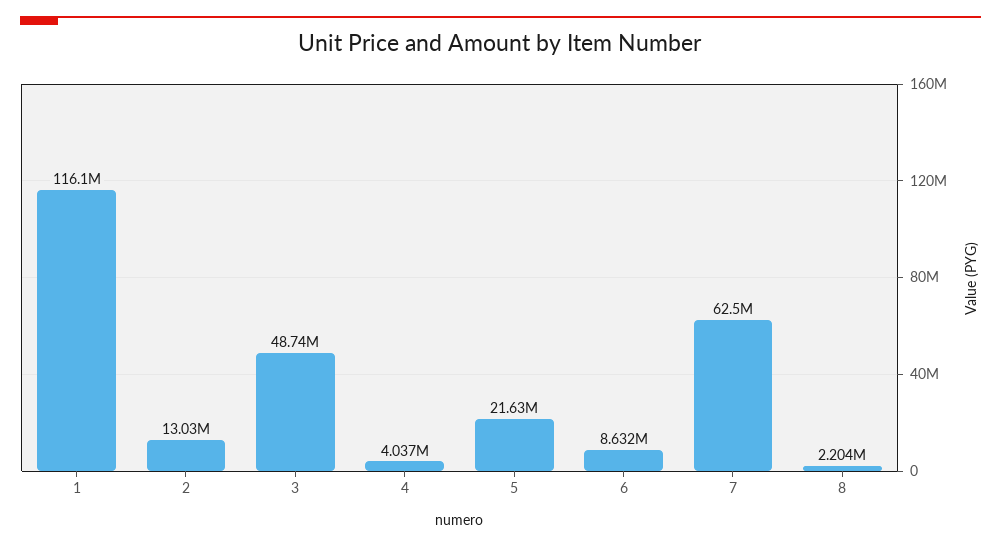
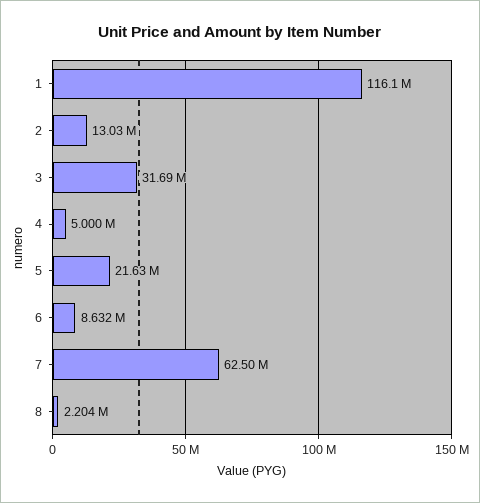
3: 48740000 -> 31690000
4: 4037000 -> 5000000

